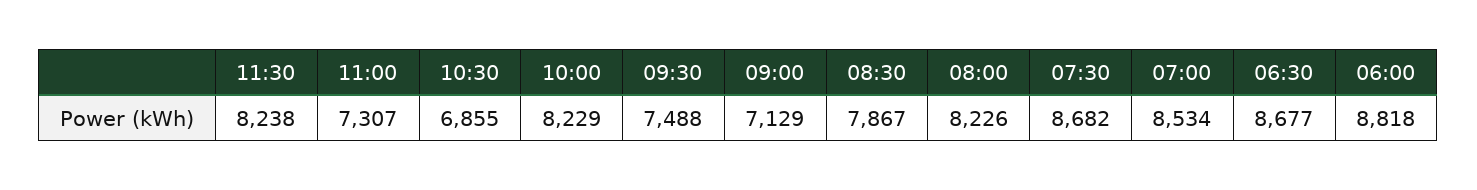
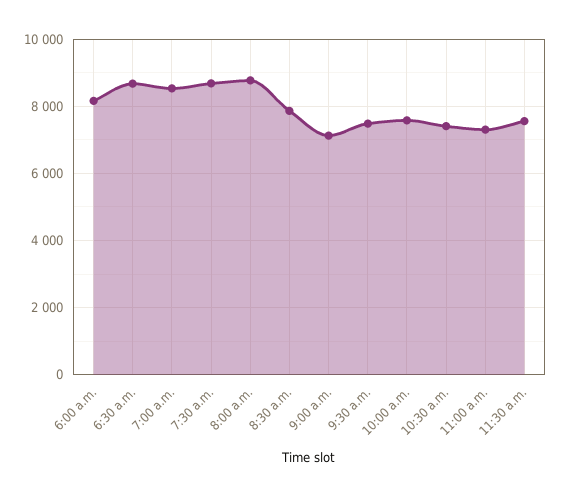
11:30: 8238 -> 7600
10:30: 6855 -> 7400
10:00: 8229 -> 7600
08:00: 8226 -> 8800
06:00: 8818 -> 8200

